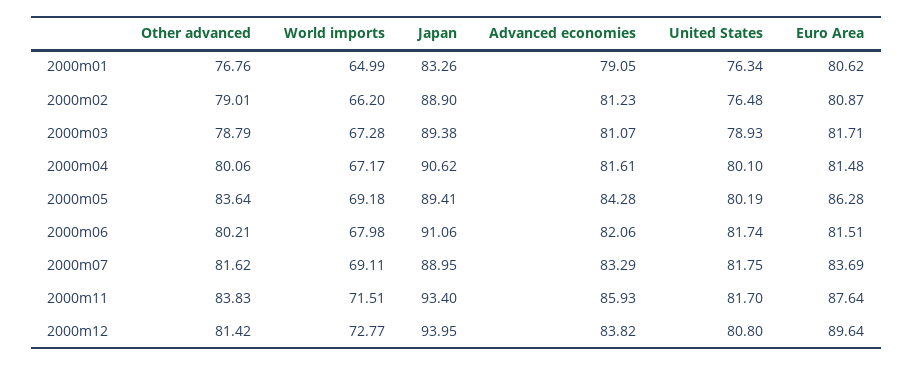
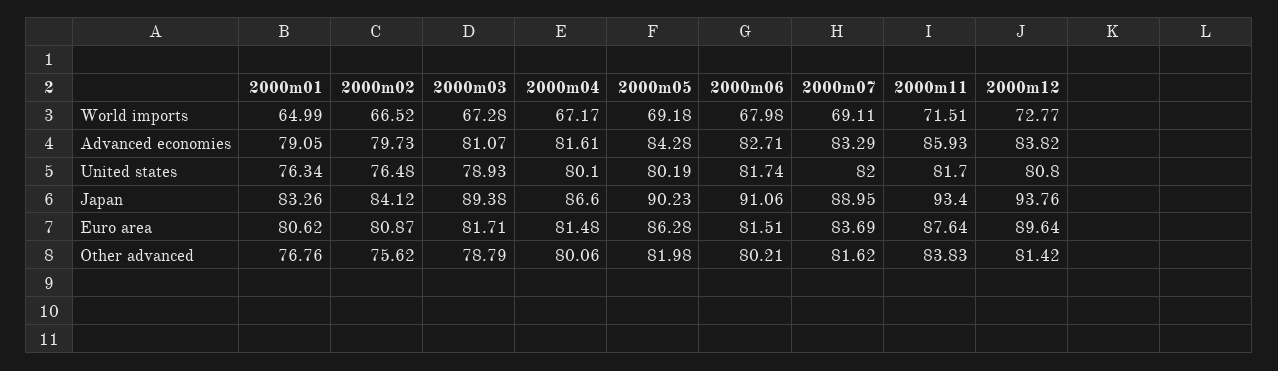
Other advanced, 2000m02: 79.01 -> 75.62
World imports, 2000m02: 66.2 -> 66.52
Japan, 2000m02: 88.9 -> 84.12
Advanced economies, 2000m02: 81.23 -> 79.73
Japan, 2000m04: 90.62 -> 86.6
Other advanced, 2000m05: 83.64 -> 81.98
Japan, 2000m05: 89.41 -> 90.23
Advanced economies, 2000m06: 82.06 -> 82.71
United States, 2000m07: 81.75 -> 82
Japan, 2000m12: 93.95 -> 93.76

